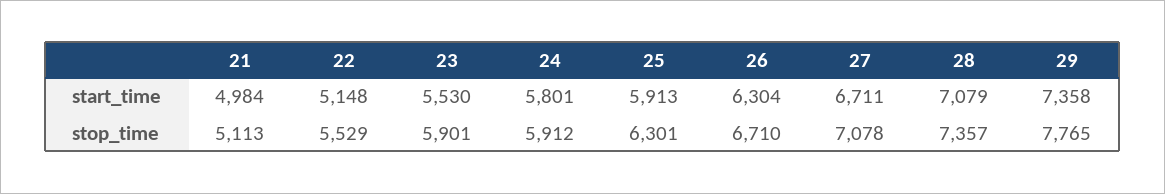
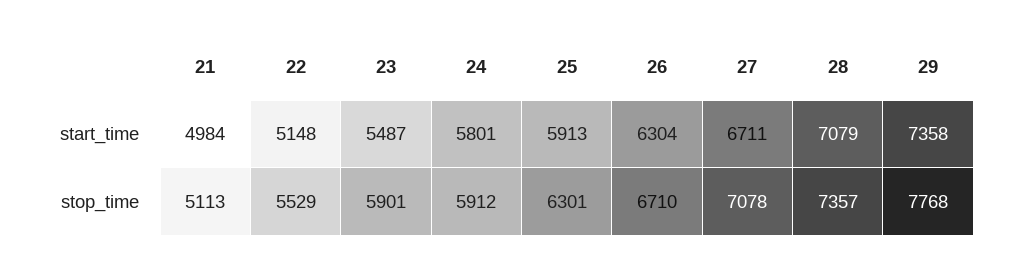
23, start_time: 5530 -> 5487
29, stop_time: 7765 -> 7768

